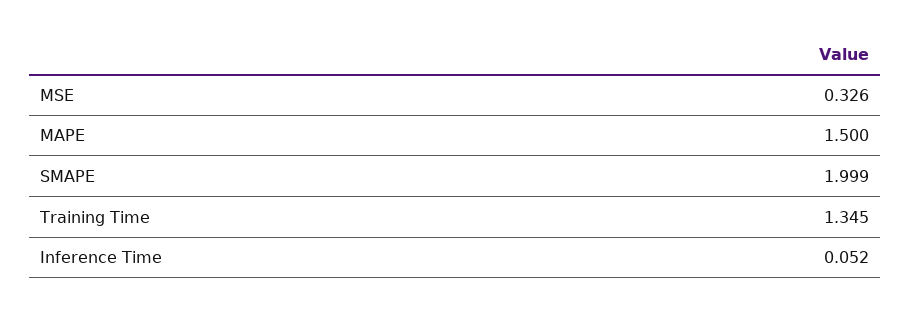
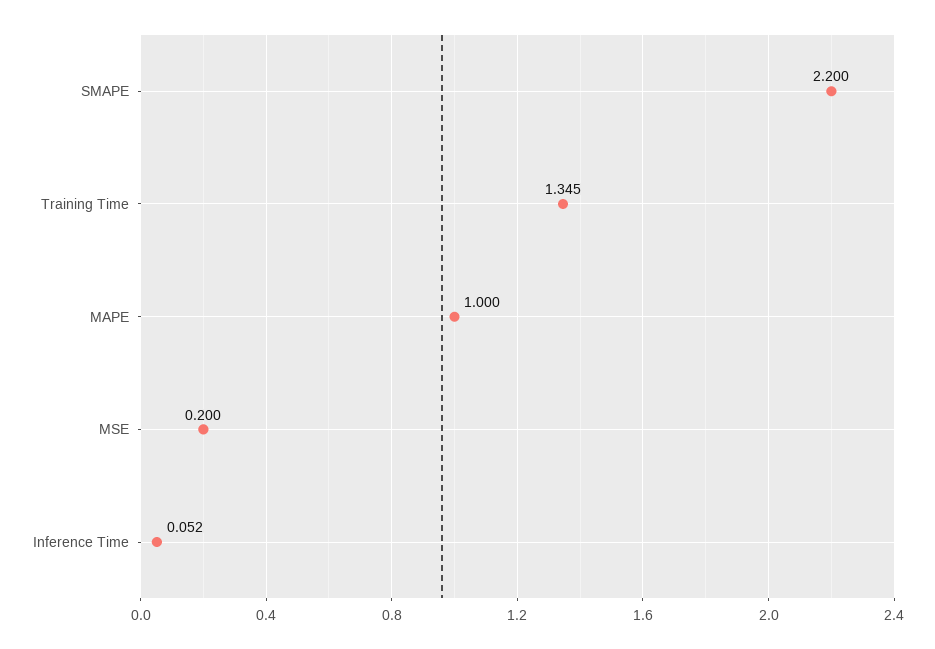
MSE: 0.326 -> 0.2
MAPE: 1.5 -> 1
SMAPE: 1.999 -> 2.2

